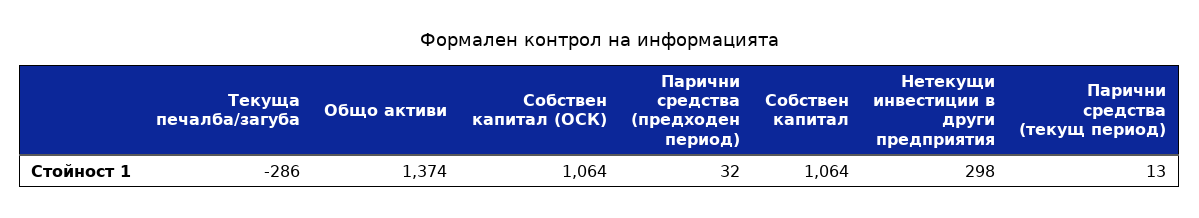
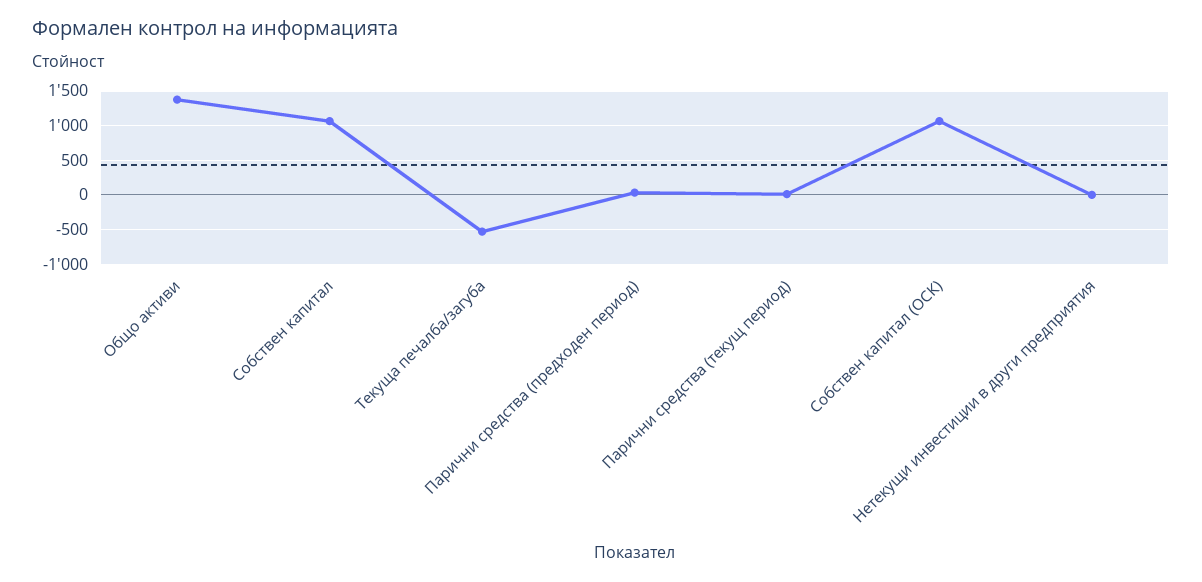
Текуща печалба/загуба: -286 -> -500
Нетекущи инвестиции в други предприятия: 298 -> 0

